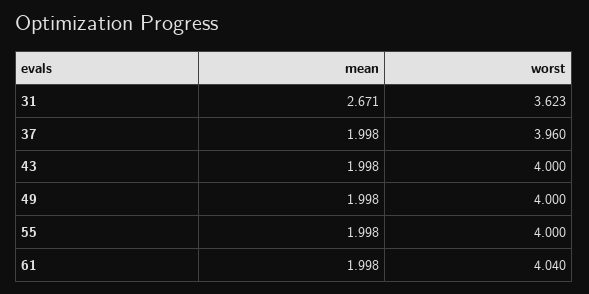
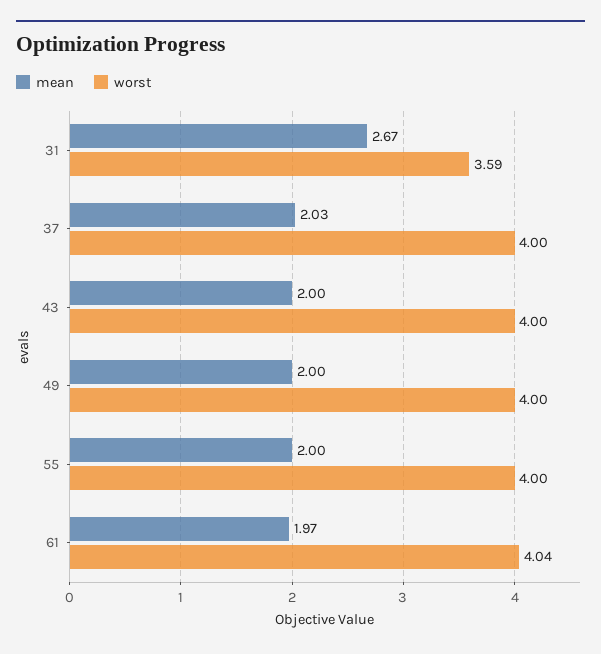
worst, 31: 3.623 -> 3.59
mean, 37: 1.998 -> 2.03
worst, 37: 3.96 -> 4
mean, 61: 1.998 -> 1.97

